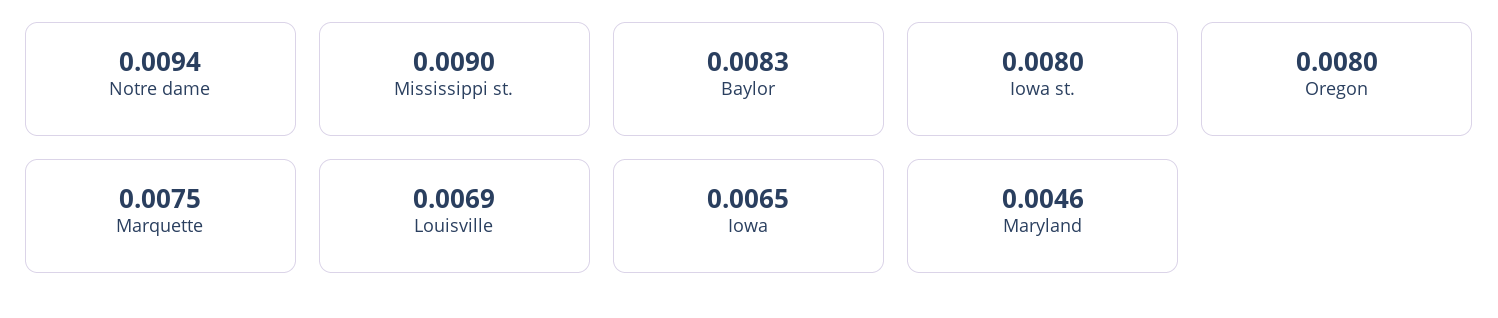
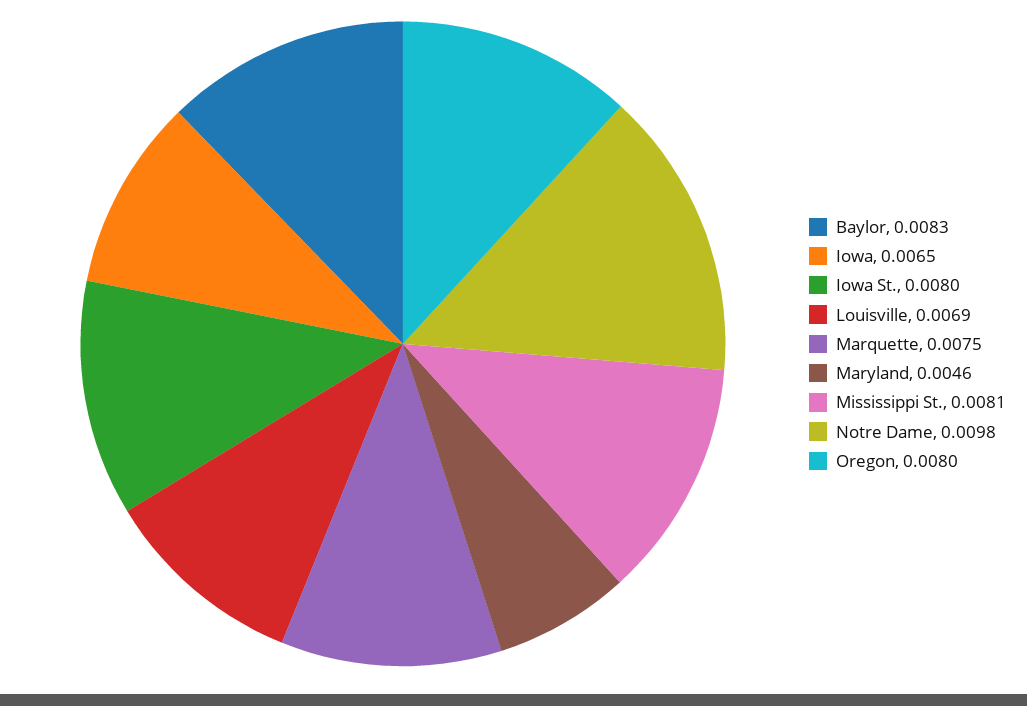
Notre dame: 0.0094 -> 0.0098
Mississippi st.: 0.009 -> 0.0081

